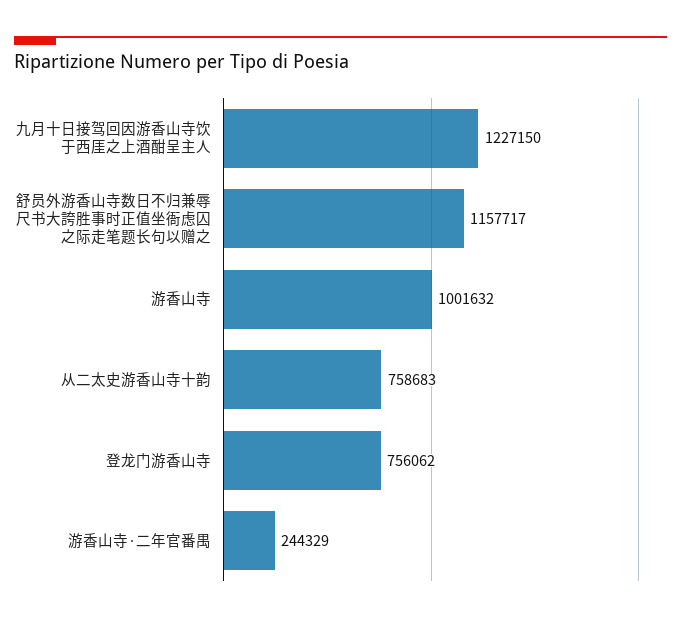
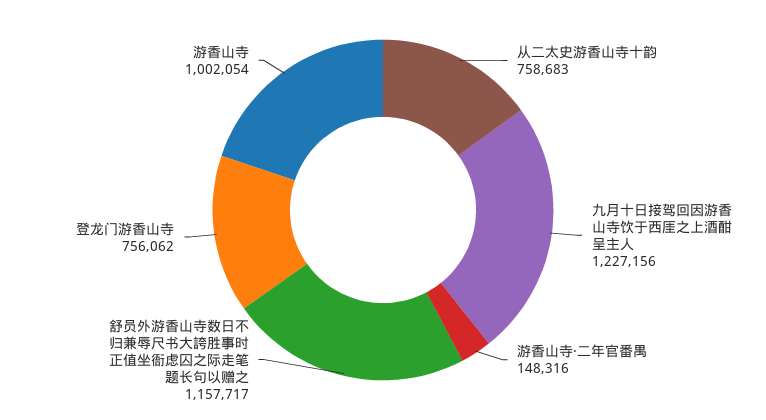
九月十日接驾回因游香山寺饮于西厓之上酒酣呈主人: 1227150 -> 1227156
游香山寺: 1001632 -> 1002054
游香山寺·二年官番禺: 244329 -> 148316

